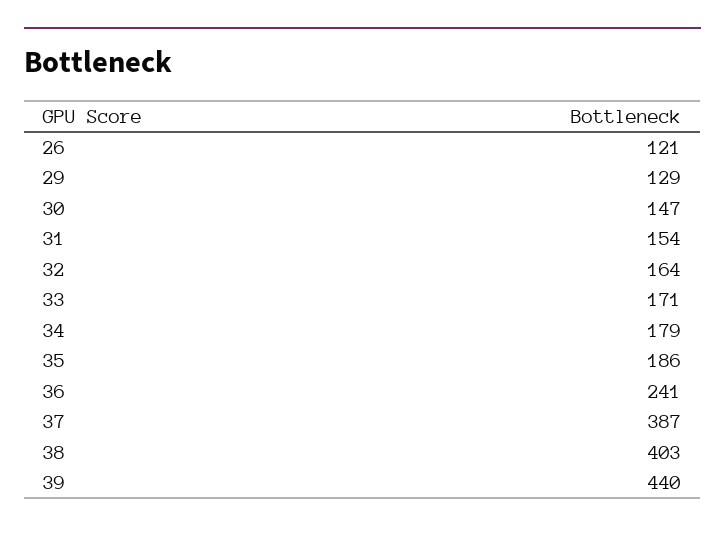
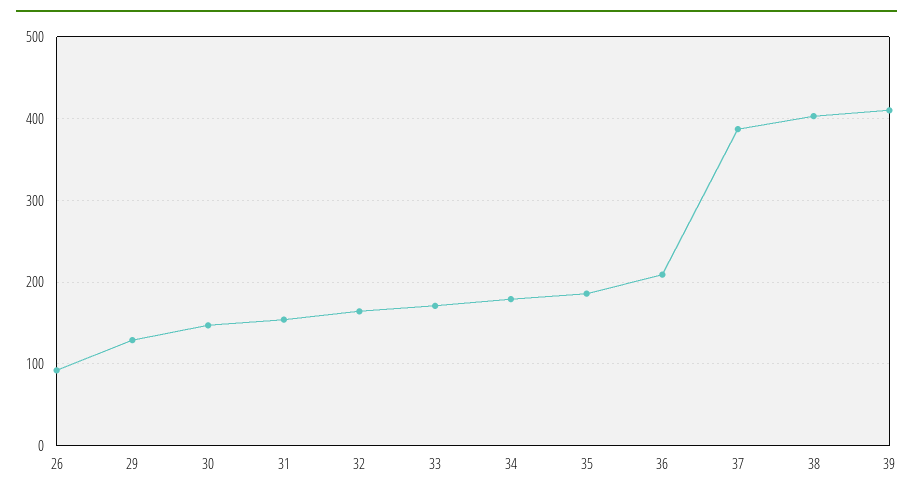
26: 121 -> 90
36: 241 -> 210
39: 440 -> 410

